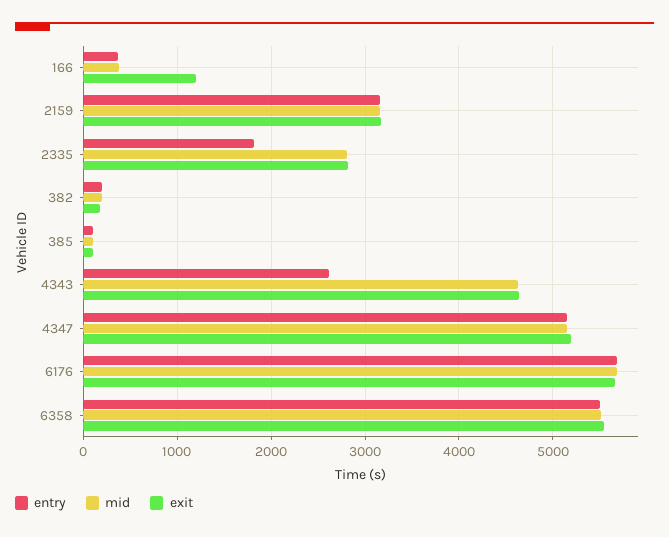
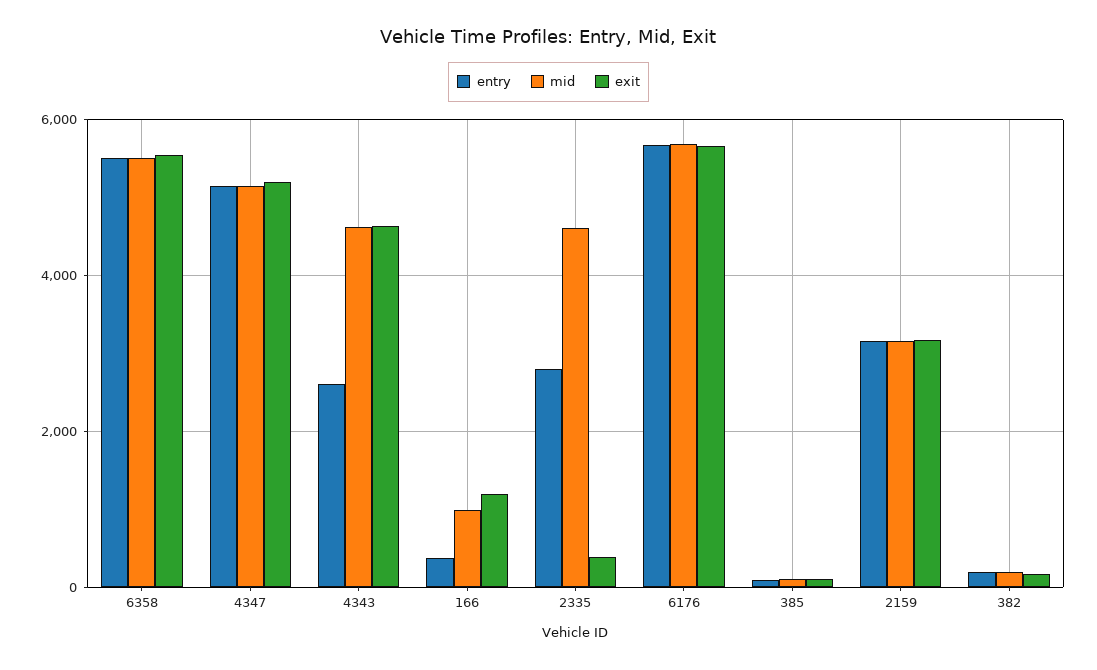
mid, 166: 400 -> 1000
entry, 2335: 1800 -> 2800
mid, 2335: 2800 -> 4600
exit, 2335: 2800 -> 400

